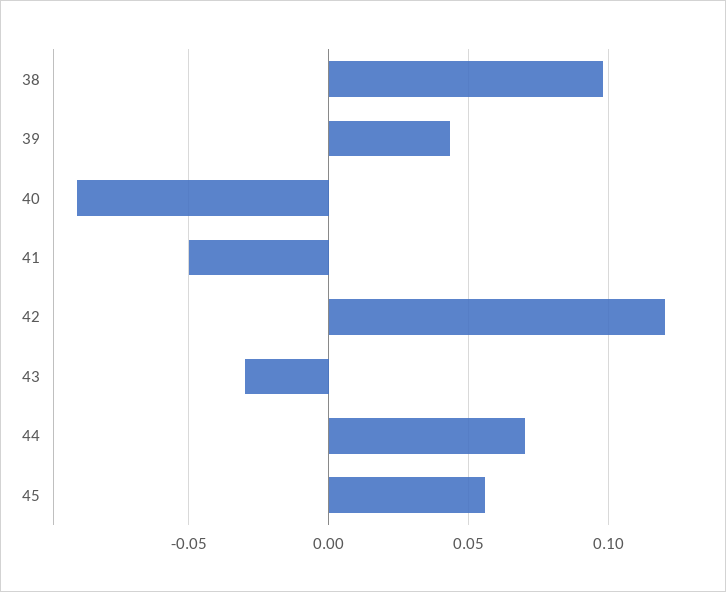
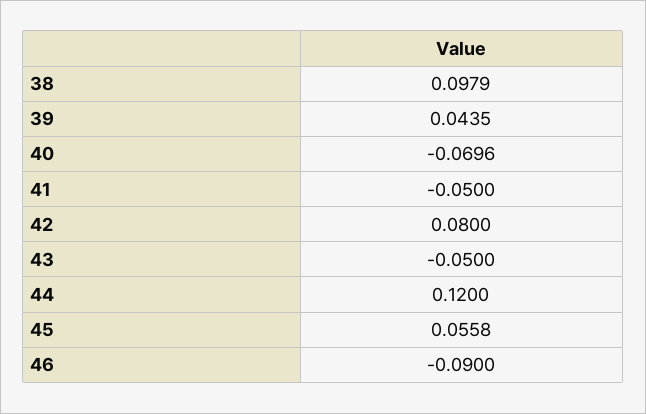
40: -0.09 -> -0.0696
42: 0.12 -> 0.08
43: -0.03 -> -0.05
44: 0.07 -> 0.12
46: none -> -0.09

